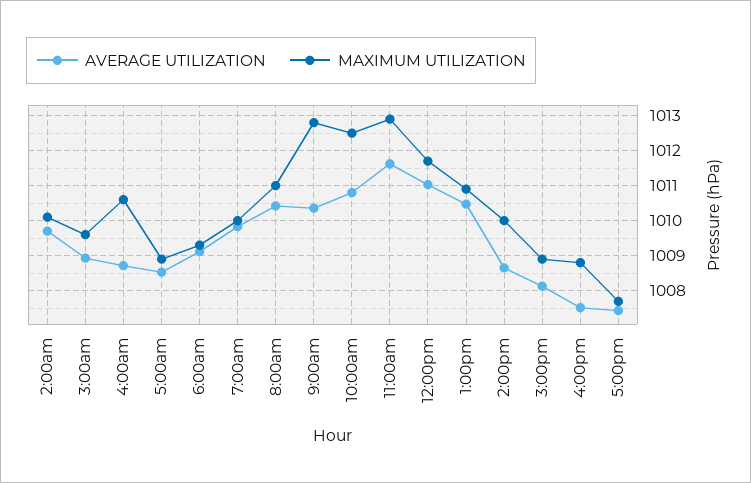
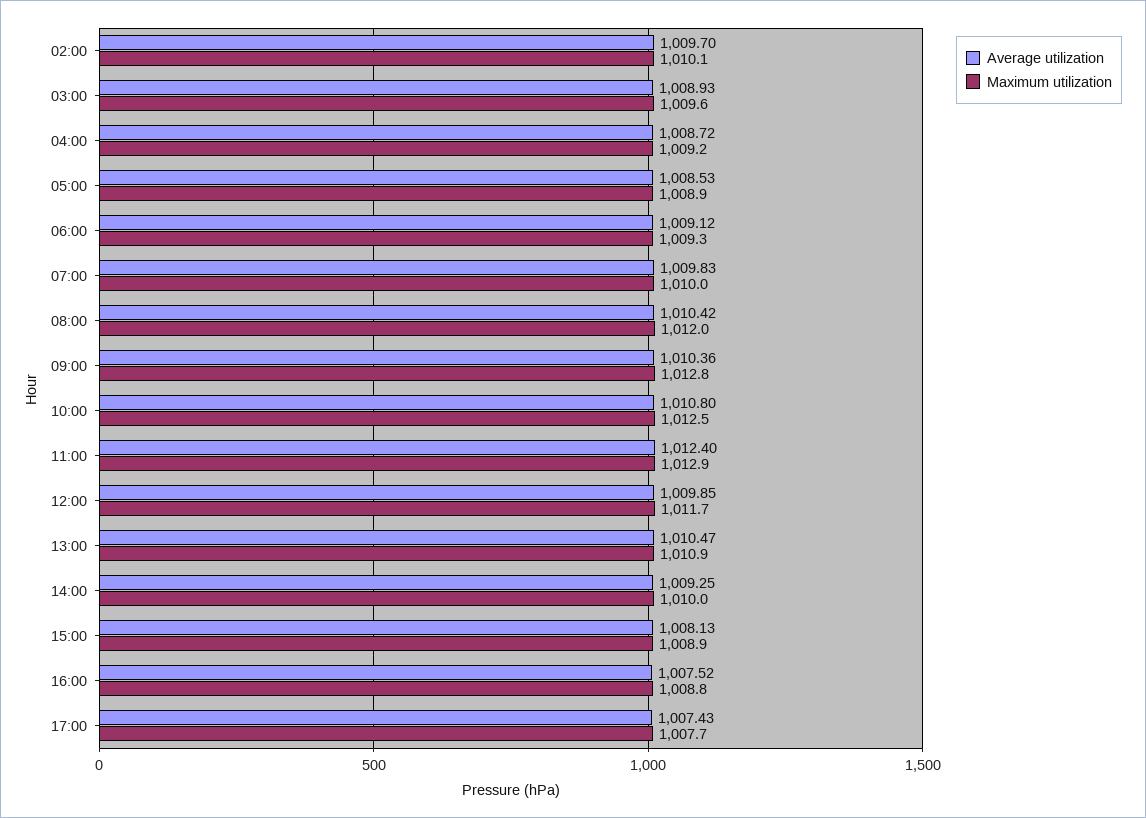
MAXIMUM UTILIZATION, 4:00am: 1010.6 -> 1009.2
MAXIMUM UTILIZATION, 8:00am: 1011 -> 1012
AVERAGE UTILIZATION, 11:00am: 1011.6 -> 1012.4
AVERAGE UTILIZATION, 12:00pm: 1011 -> 1009.85
AVERAGE UTILIZATION, 2:00pm: 1008.6 -> 1009.25

